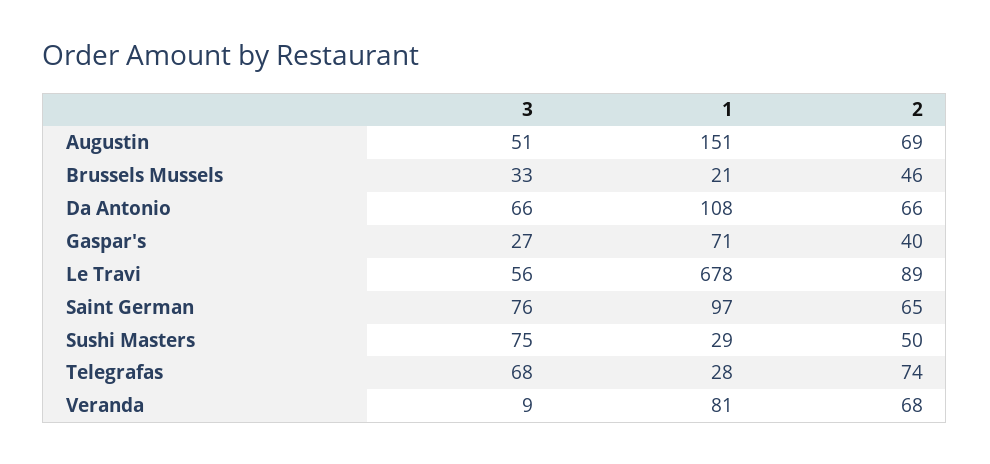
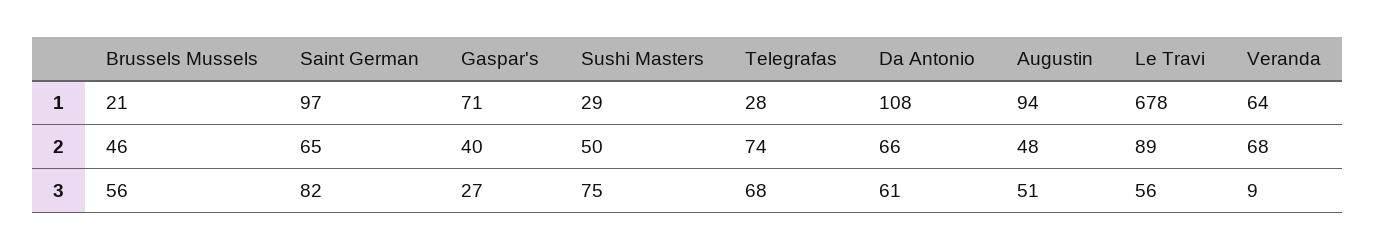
1, Augustin: 151 -> 94
2, Augustin: 69 -> 48
3, Brussels Mussels: 33 -> 56
3, Da Antonio: 66 -> 61
3, Saint German: 76 -> 82
1, Veranda: 81 -> 64

